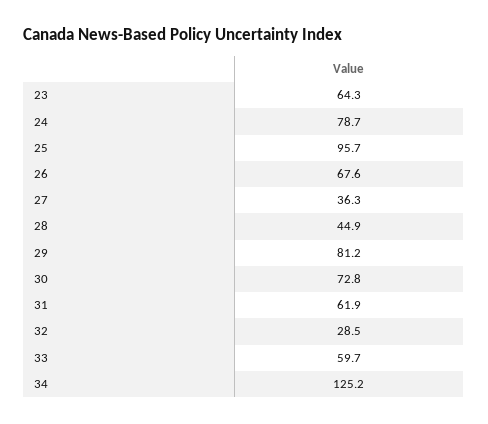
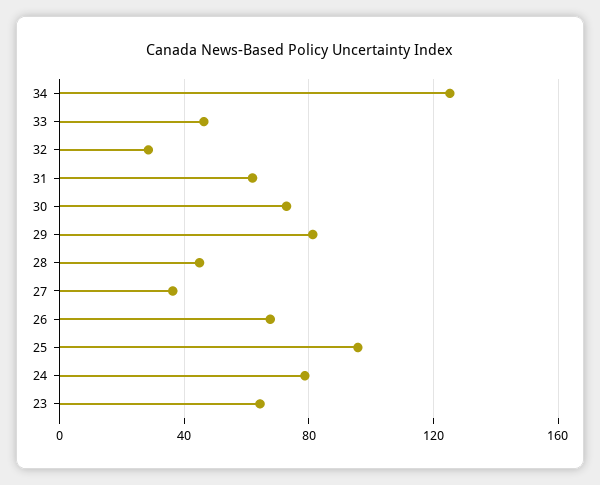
33: 59.7 -> 45

